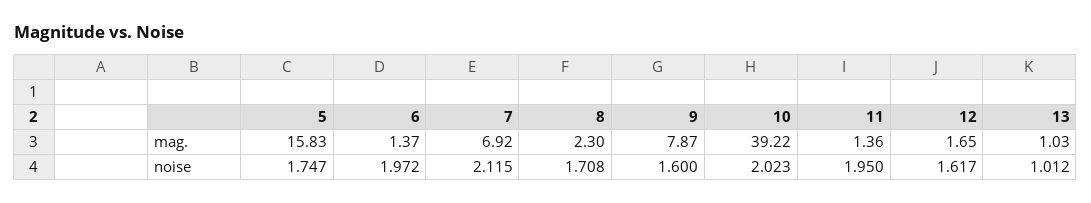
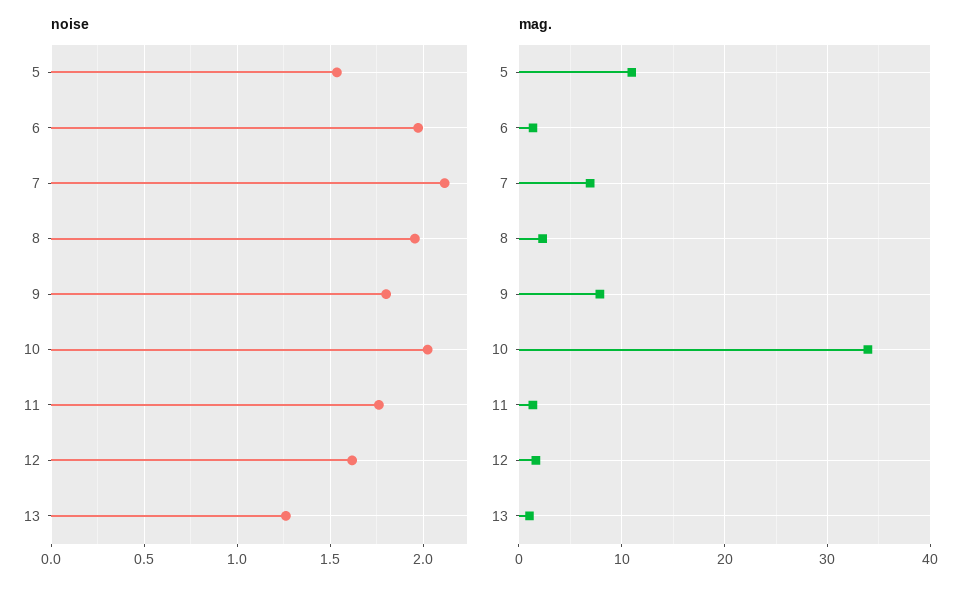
mag., 5: 15.83 -> 11
mag., 10: 39.22 -> 34
noise, 5: 1.747 -> 1.55
noise, 8: 1.708 -> 1.95
noise, 9: 1.6 -> 1.8
noise, 11: 1.95 -> 1.75
noise, 13: 1.012 -> 1.25

